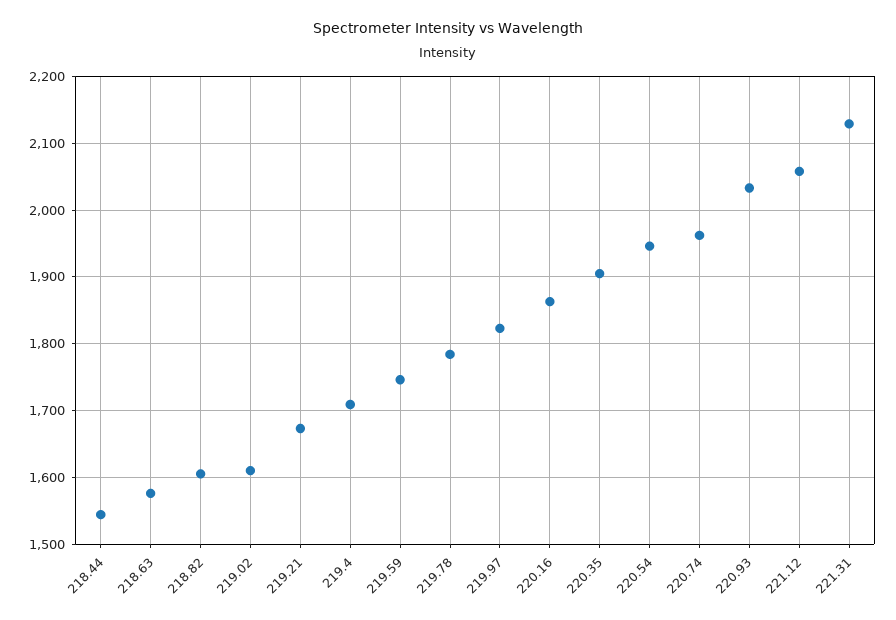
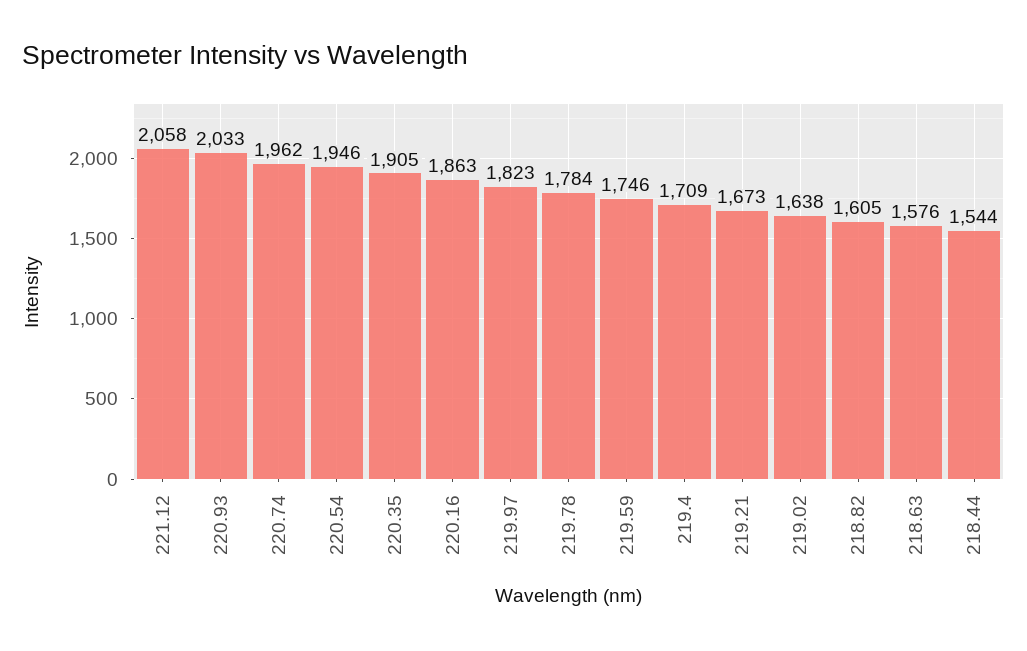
219.02: 1610 -> 1638
221.31: 2130 -> none

